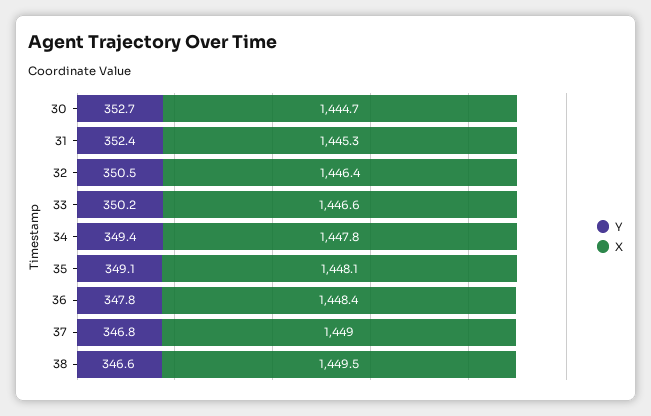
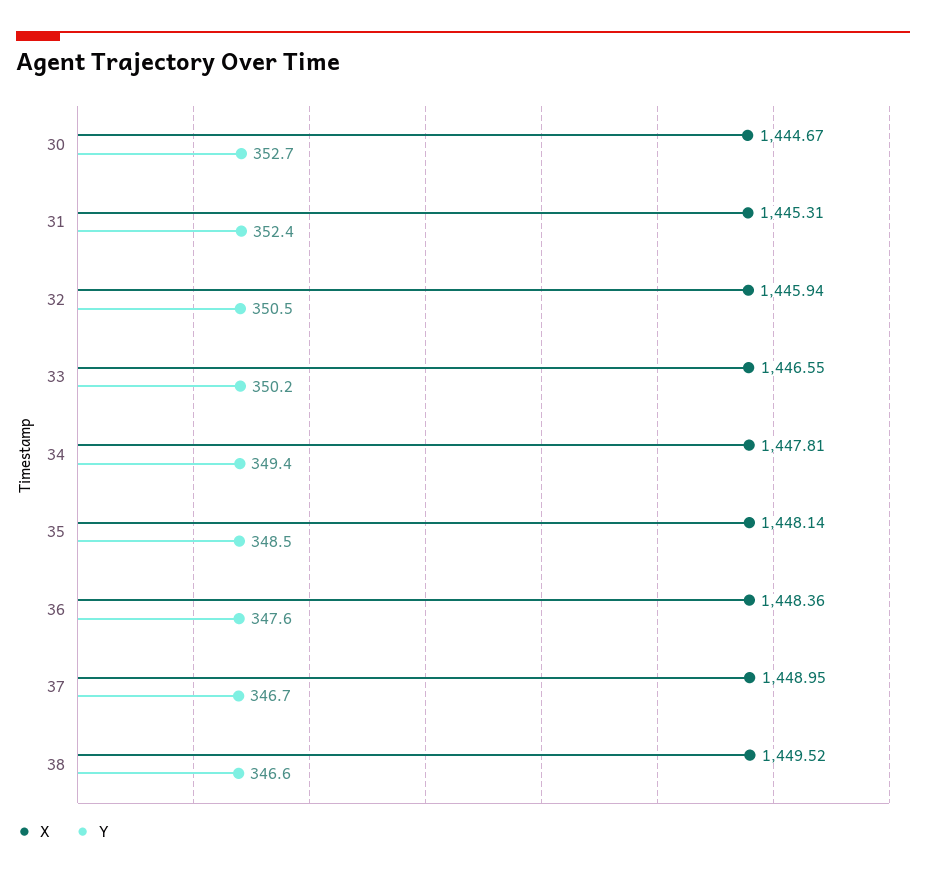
X, 32: 1446.4 -> 1445.94
Y, 35: 349.1 -> 348.5
Y, 36: 347.8 -> 347.6
Y, 37: 346.8 -> 346.7

